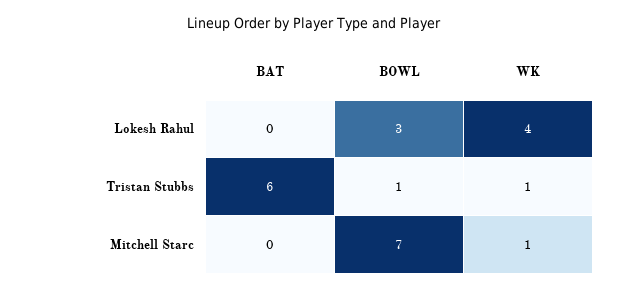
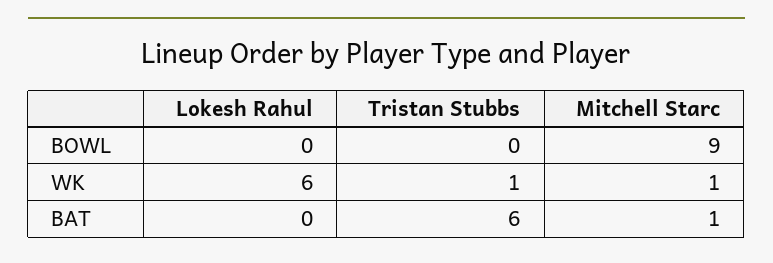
BOWL, Lokesh Rahul: 3 -> 0
WK, Lokesh Rahul: 4 -> 6
BOWL, Tristan Stubbs: 1 -> 0
BAT, Mitchell Starc: 0 -> 1
BOWL, Mitchell Starc: 7 -> 9

